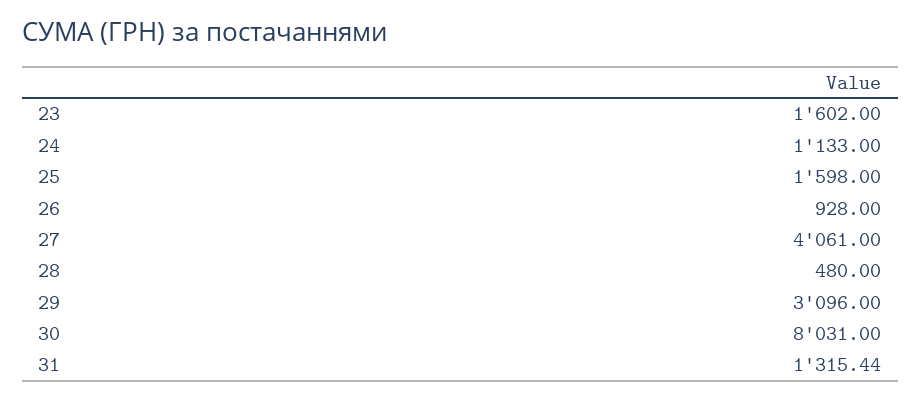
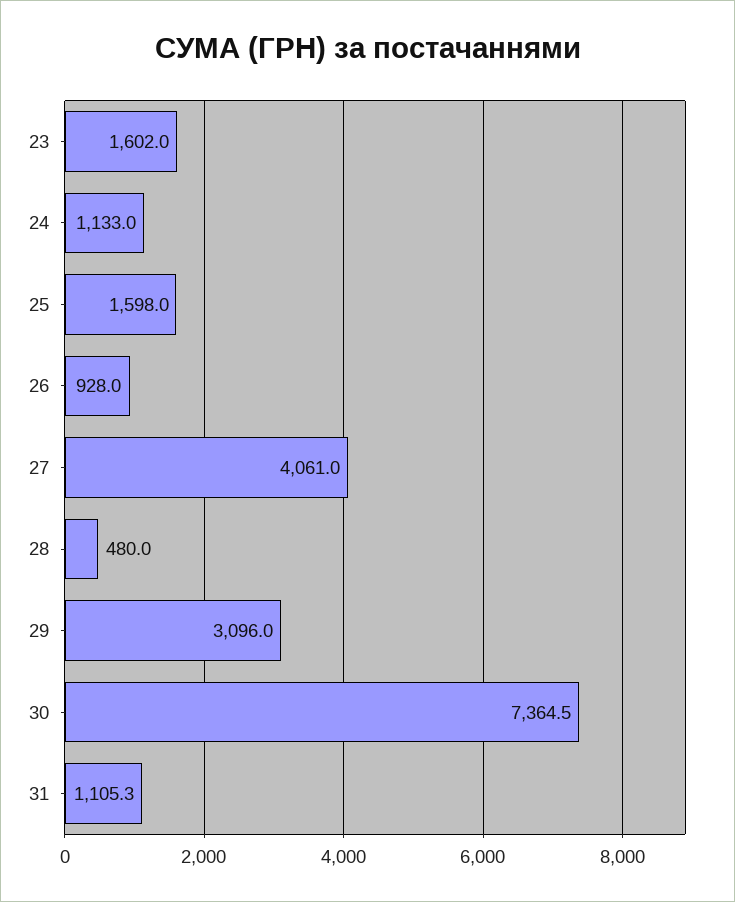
30: 8031 -> 7364.5
31: 1315.44 -> 1105.3

